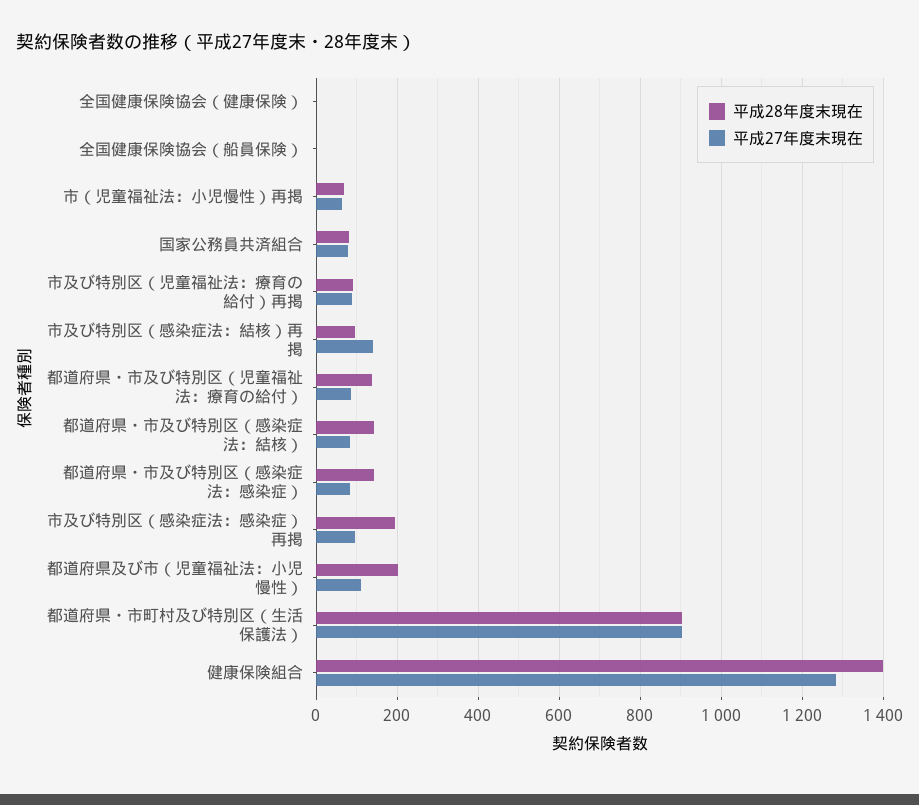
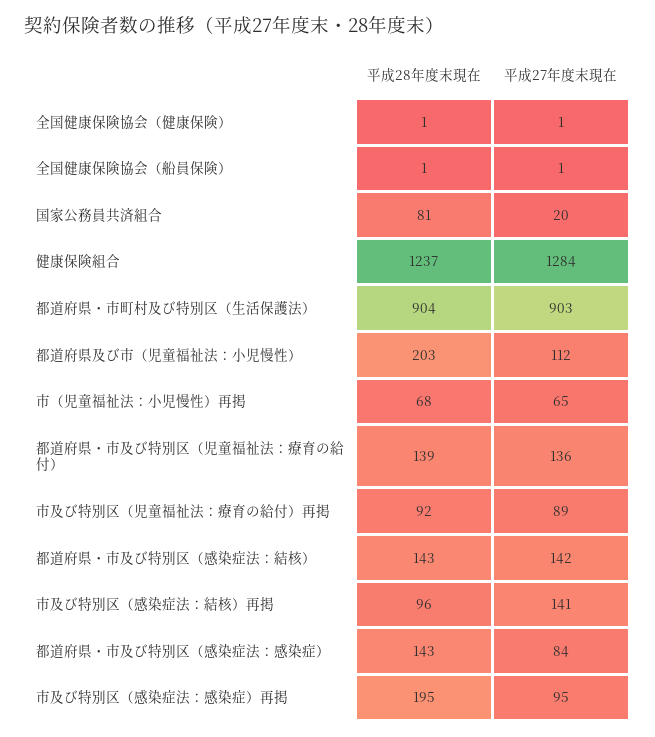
平成27年度末現在, 国家公務員共済組合: 80 -> 20
平成27年度末現在, 都道府県・市及び特別区（児童福祉法：療育の給付）: 80 -> 136
平成27年度末現在, 都道府県・市及び特別区（感染症法：結核）: 80 -> 142
平成28年度末現在, 健康保険組合: 1400 -> 1237

